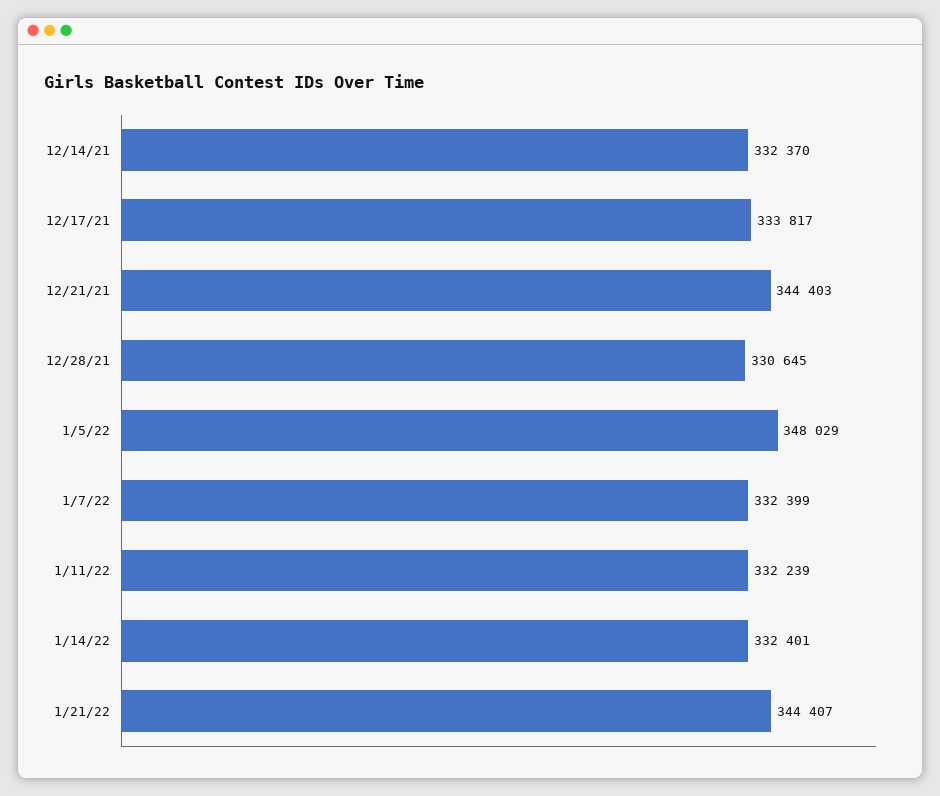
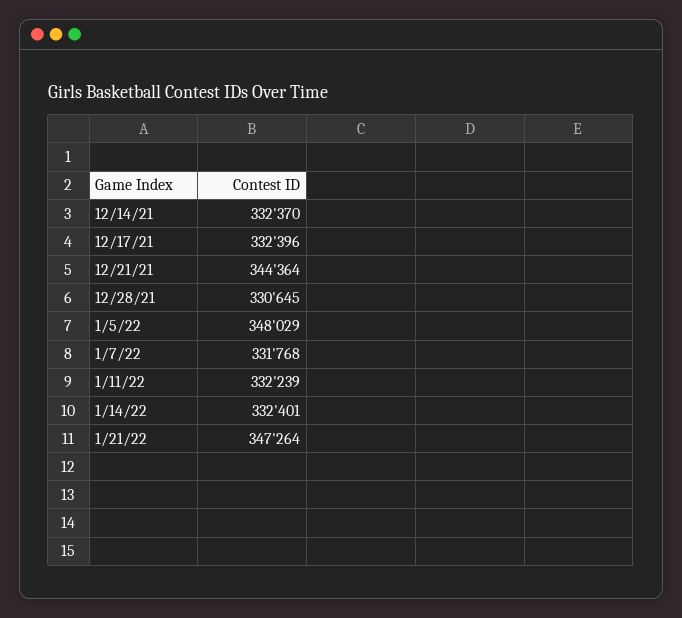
12/17/21: 333817 -> 332396
12/21/21: 344403 -> 344364
1/7/22: 332399 -> 331768
1/21/22: 344407 -> 347264

